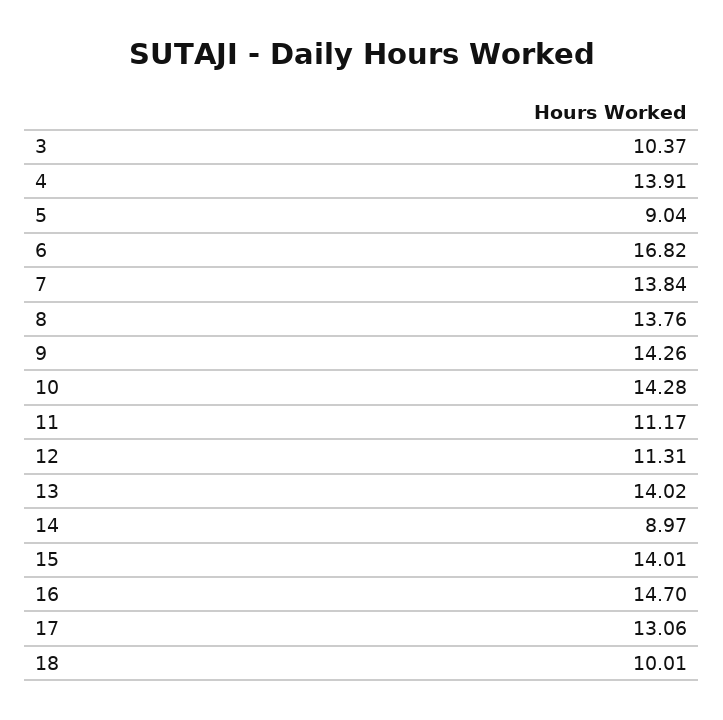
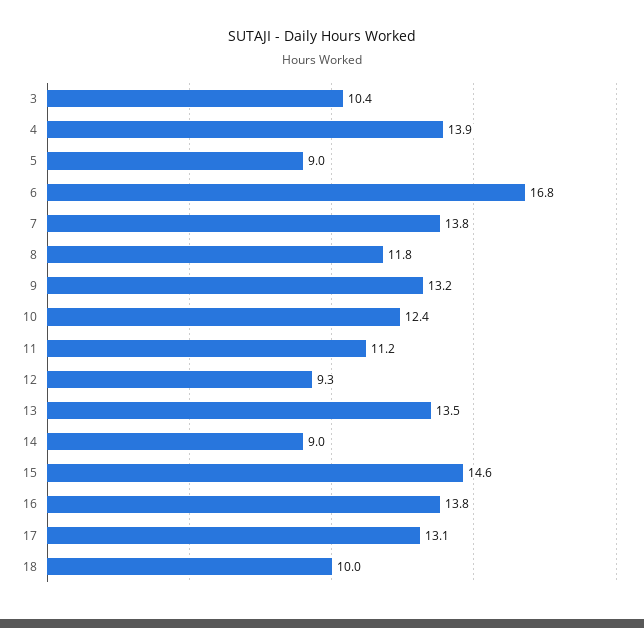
8: 13.76 -> 11.8
9: 14.26 -> 13.2
10: 14.28 -> 12.4
12: 11.31 -> 9.3
13: 14.02 -> 13.5
15: 14.01 -> 14.6
16: 14.7 -> 13.8

